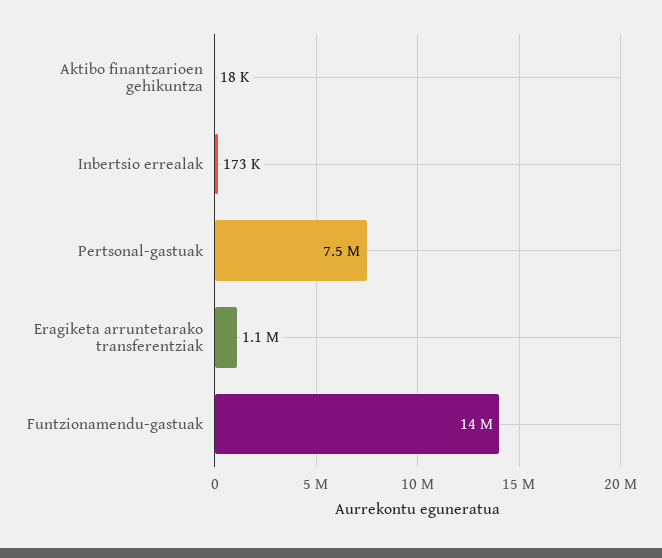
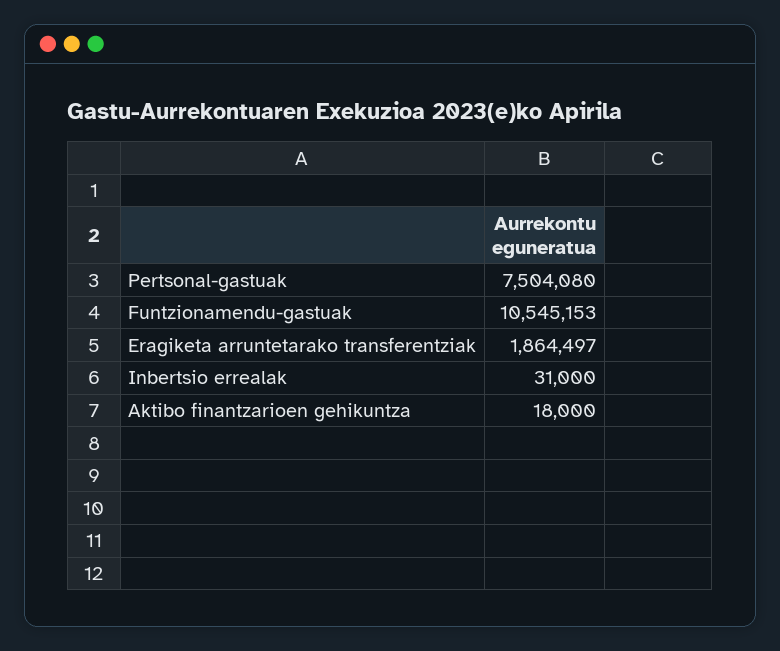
Inbertsio errealak: 173000 -> 31000
Eragiketa arruntetarako transferentziak: 1100000 -> 1864497
Funtzionamendu-gastuak: 14000000 -> 10545153

